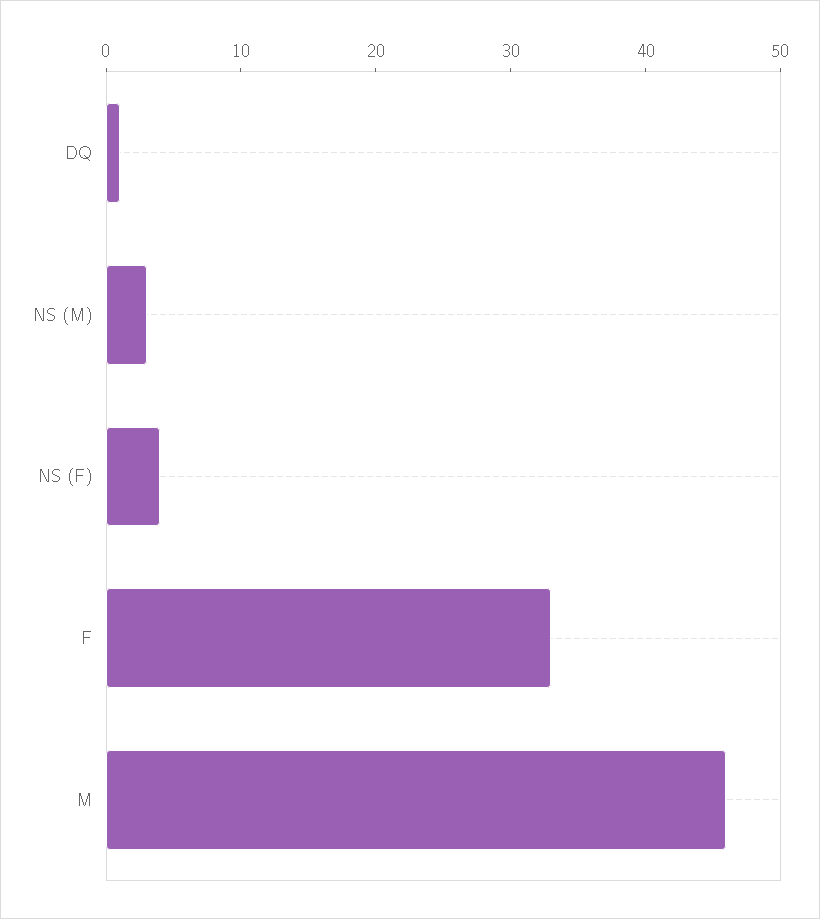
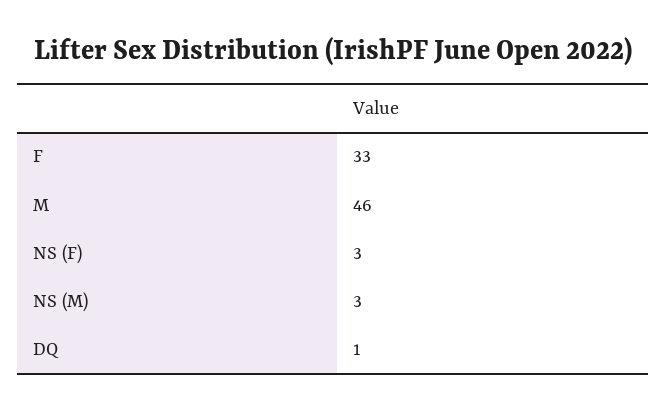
NS (F): 4 -> 3

